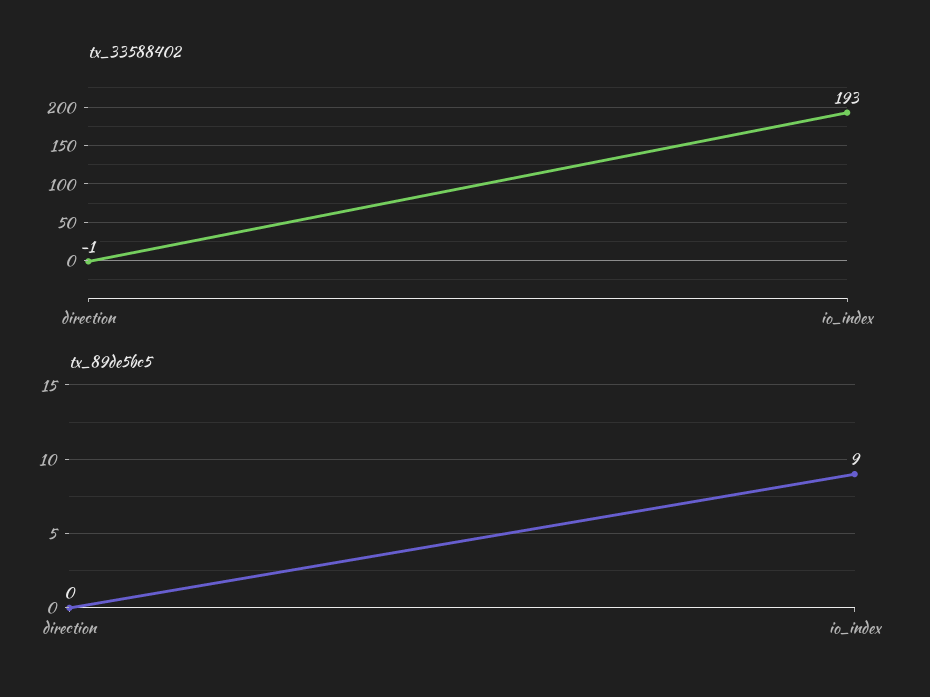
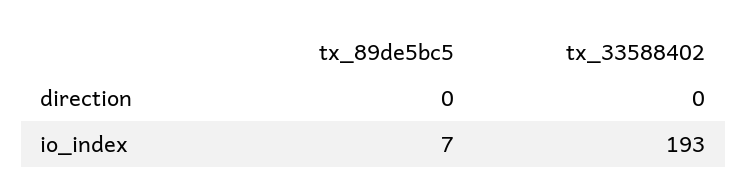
tx_33588402, direction: -1 -> 0
tx_89de5bc5, io_index: 9 -> 7

